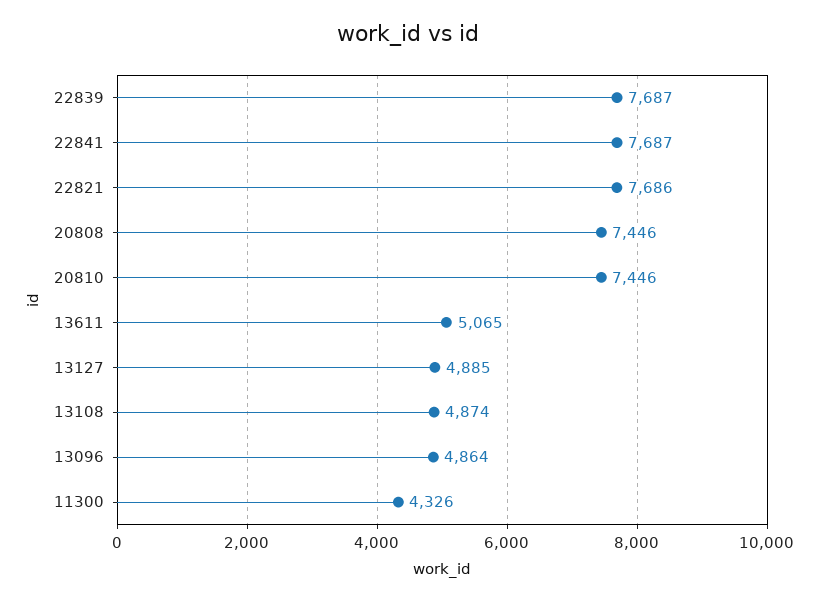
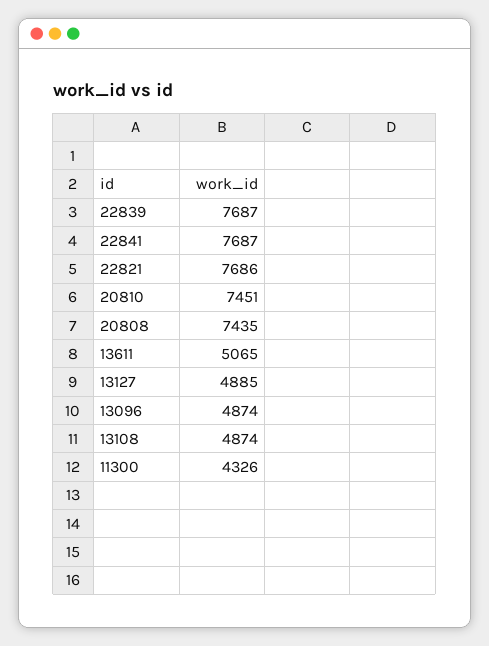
20808: 7446 -> 7435
20810: 7446 -> 7451
13096: 4864 -> 4874

